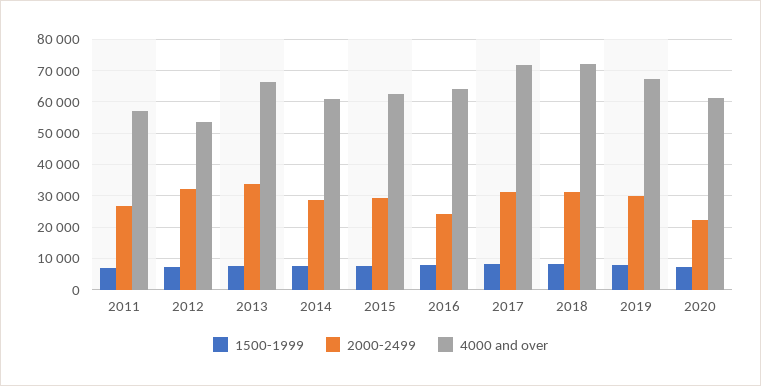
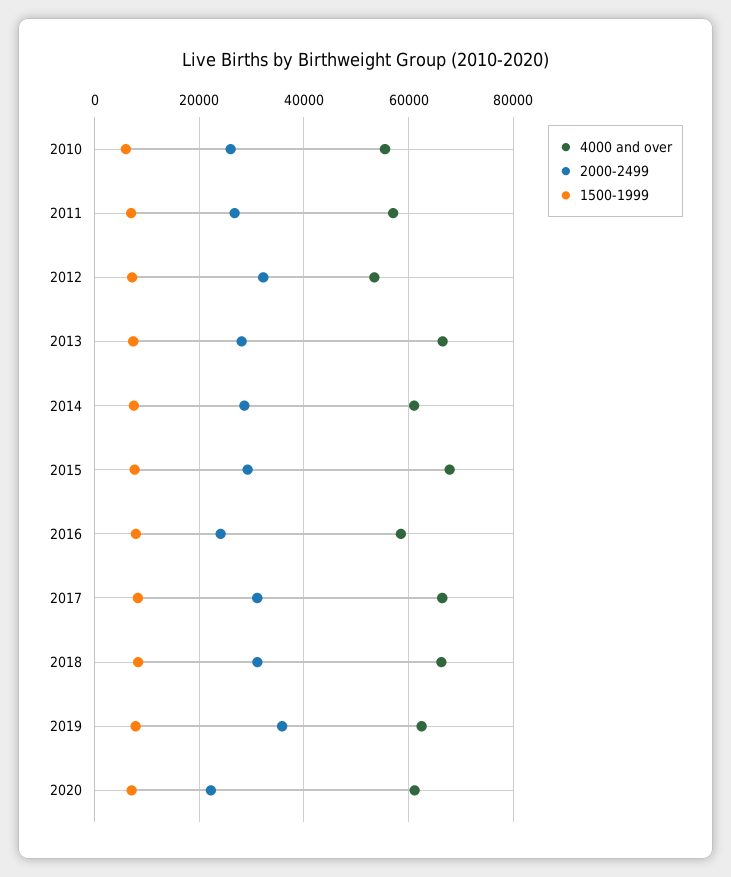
2000-2499, 2013: 34000 -> 28000
4000 and over, 2015: 62000 -> 68000
4000 and over, 2016: 64000 -> 58000
4000 and over, 2017: 72000 -> 66000
4000 and over, 2018: 72000 -> 66000
2000-2499, 2019: 30000 -> 36000
4000 and over, 2019: 68000 -> 62000
4000 and over, 2010: none -> 56000
2000-2499, 2010: none -> 26000
1500-1999, 2010: none -> 6000

